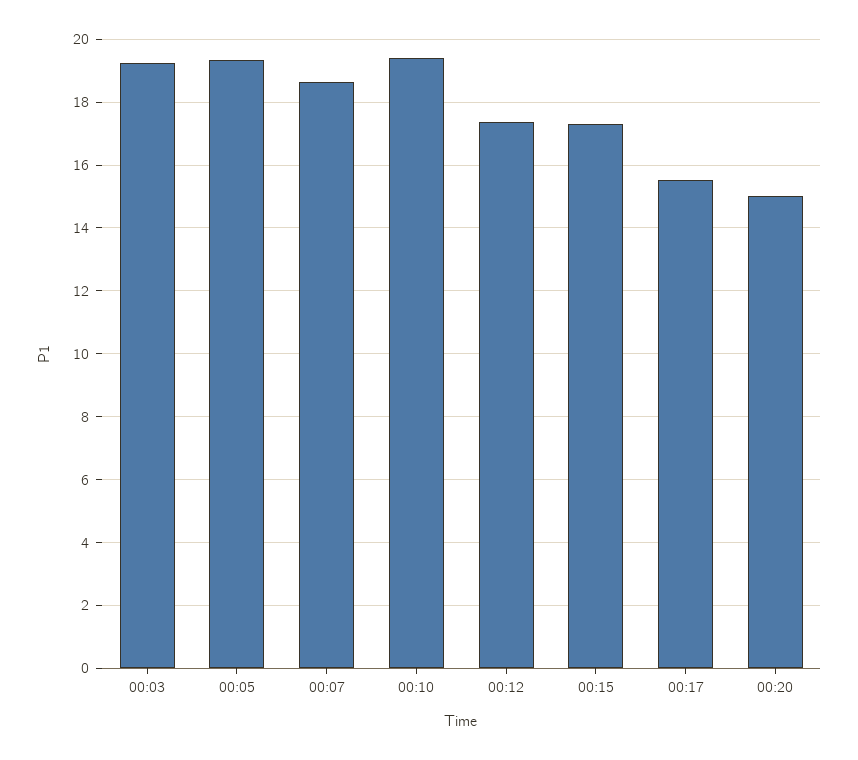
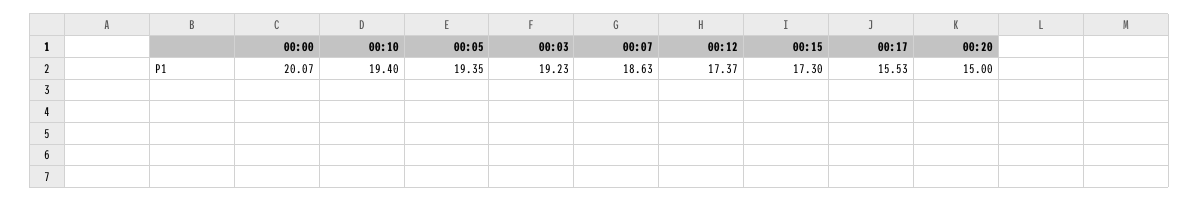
00:00: none -> 20.07

